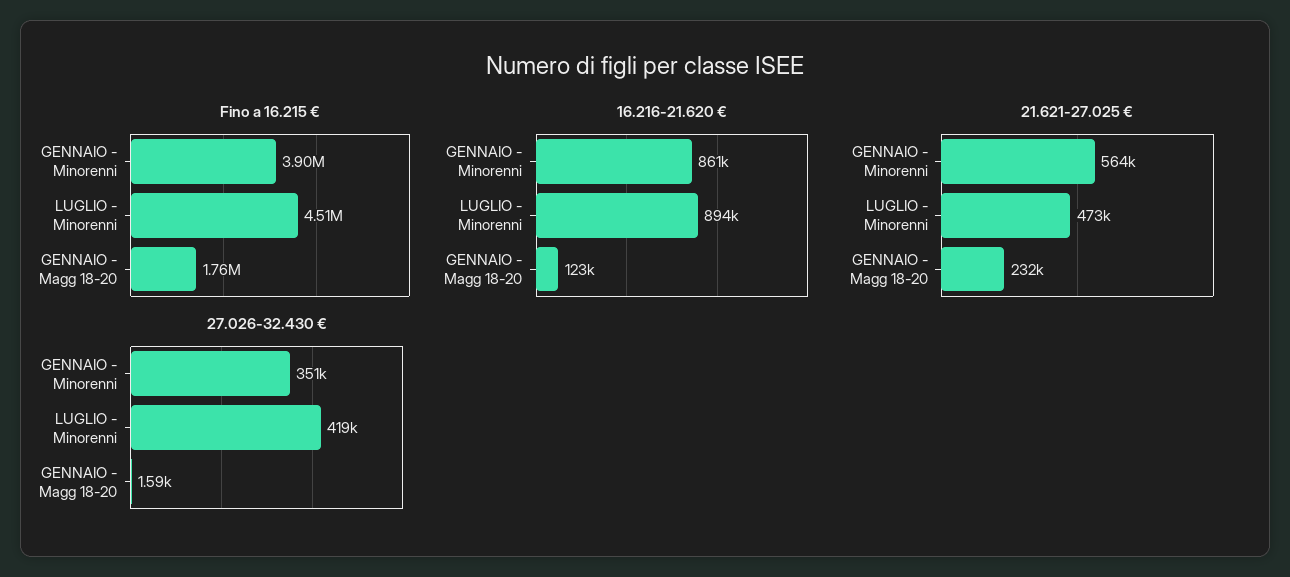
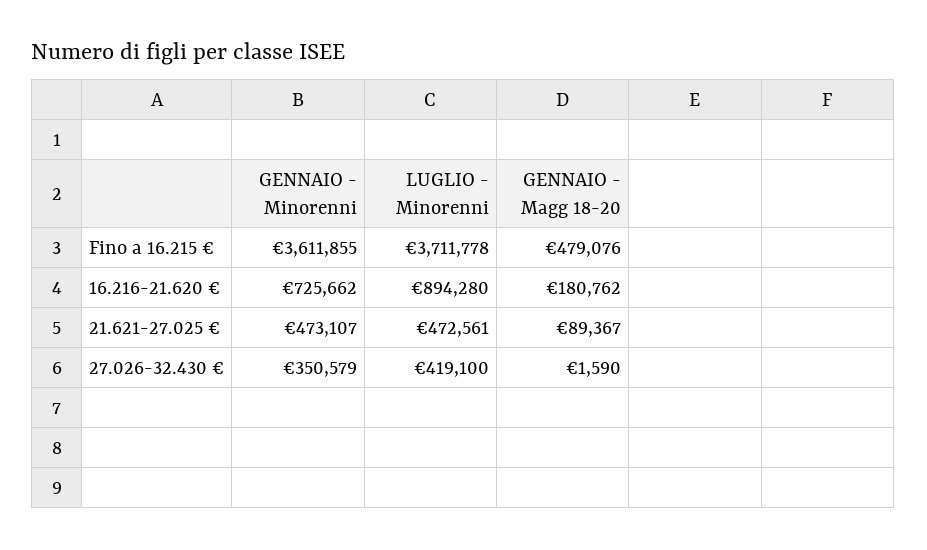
Fino a 16.215 €, GENNAIO - Minorenni: 3900000 -> 3611855
Fino a 16.215 €, LUGLIO - Minorenni: 4510000 -> 3711778
Fino a 16.215 €, GENNAIO - Magg 18-20: 1760000 -> 479076
16.216-21.620 €, GENNAIO - Minorenni: 861000 -> 725662
16.216-21.620 €, GENNAIO - Magg 18-20: 123000 -> 180762
21.621-27.025 €, GENNAIO - Minorenni: 564000 -> 473107
21.621-27.025 €, GENNAIO - Magg 18-20: 232000 -> 89367

